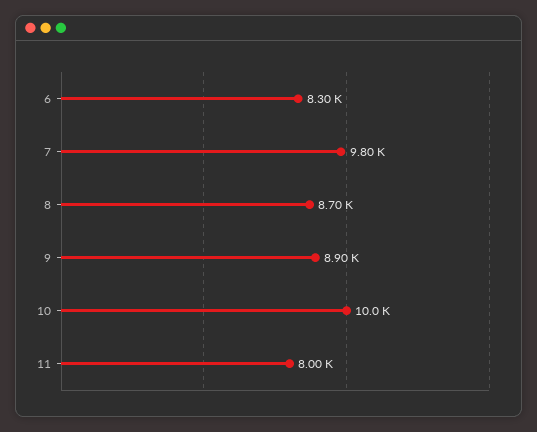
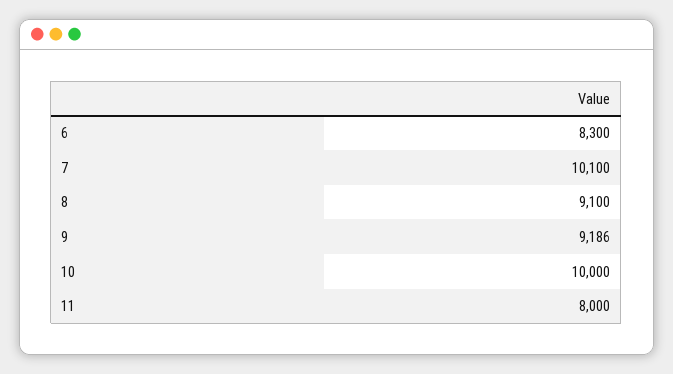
7: 9800 -> 10100
8: 8700 -> 9100
9: 8900 -> 9186

